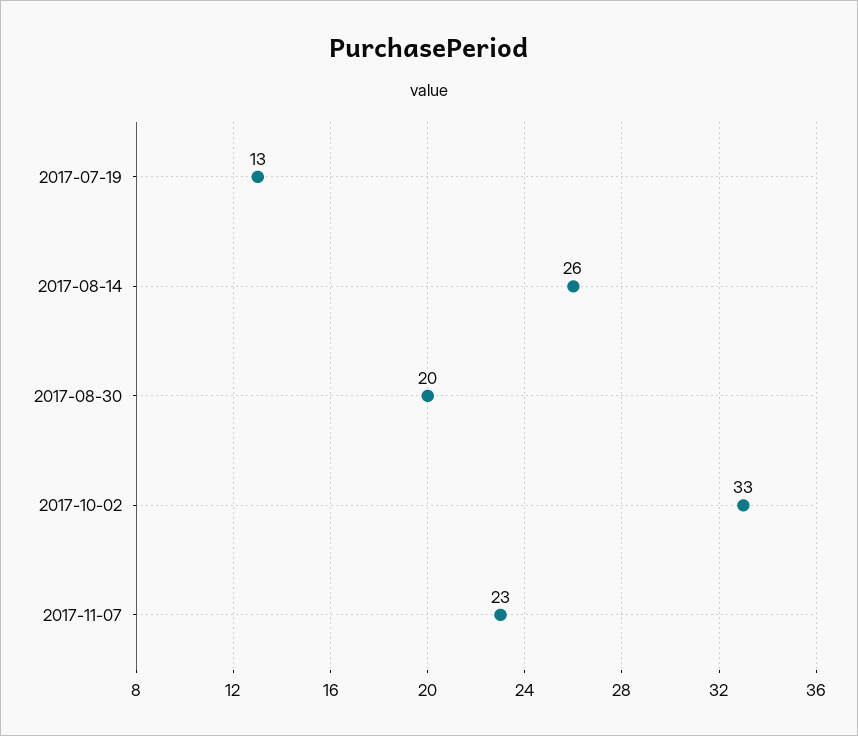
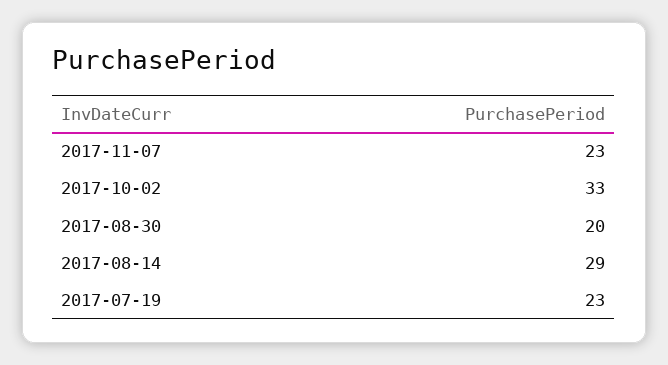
2017-07-19: 13 -> 23
2017-08-14: 26 -> 29

